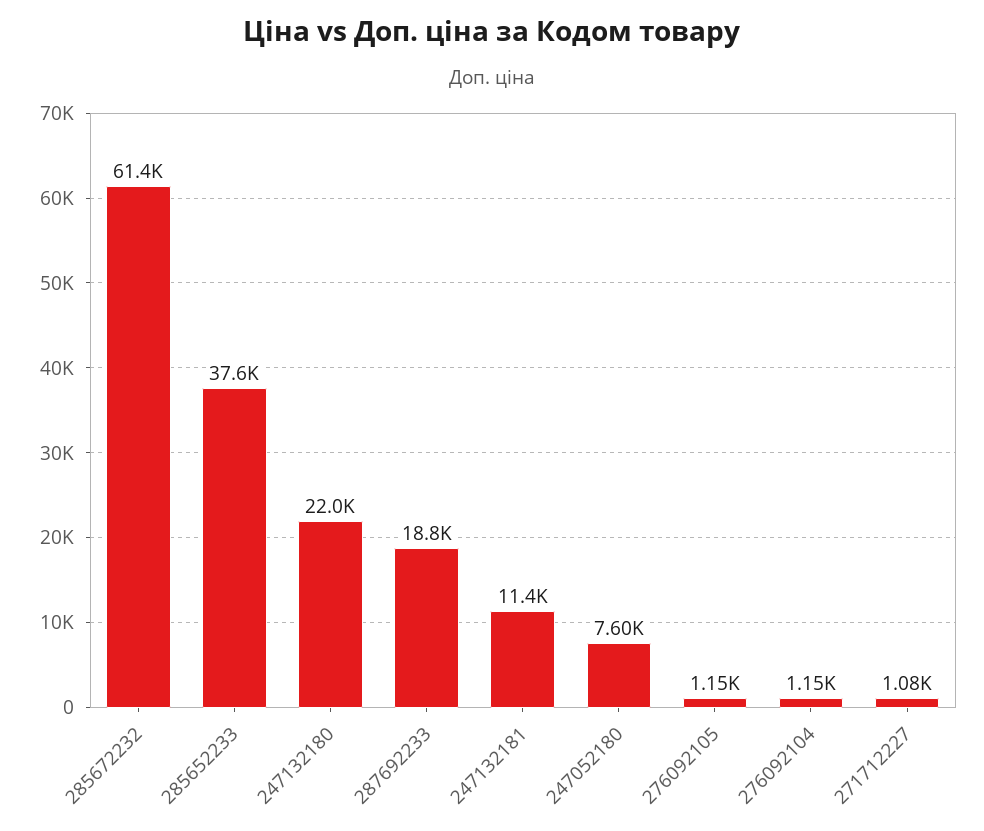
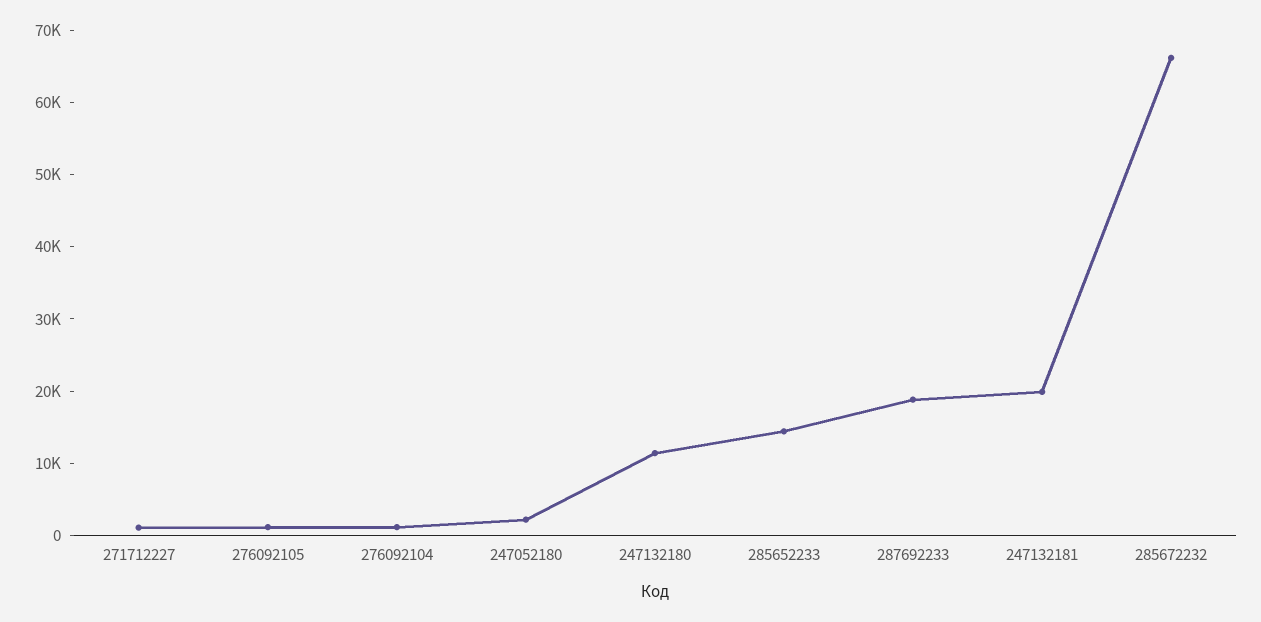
285672232: 61400 -> 66000
285652233: 37600 -> 14000
247132180: 22000 -> 12000
247132181: 11400 -> 20000
247052180: 7600 -> 2000

